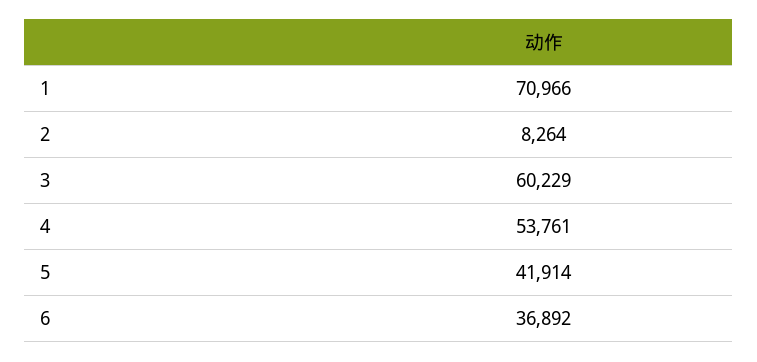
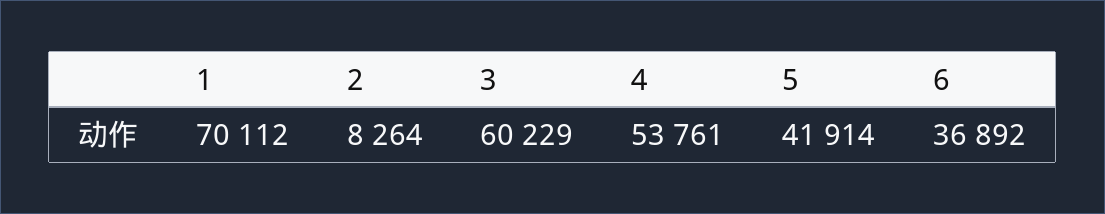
1: 70966 -> 70112

